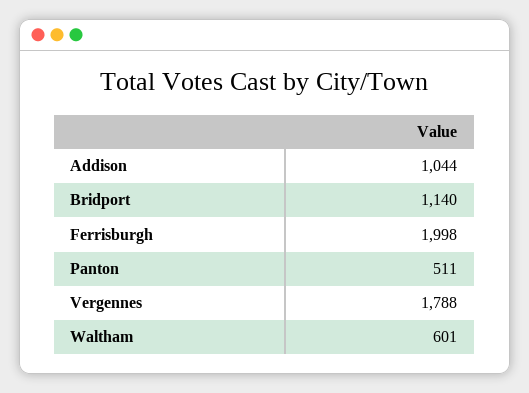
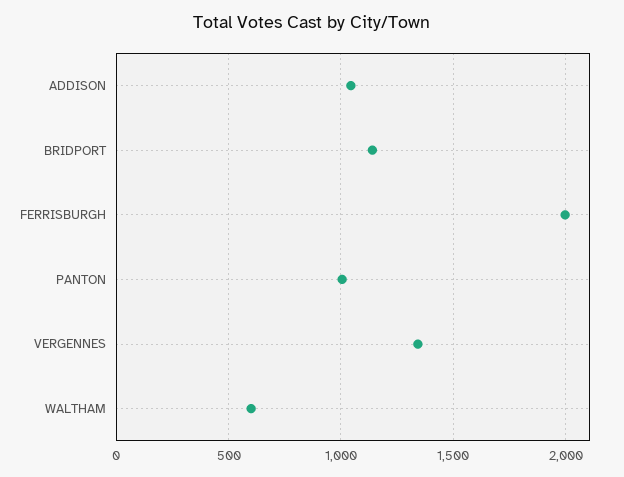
Panton: 511 -> 1000
Vergennes: 1788 -> 1350

